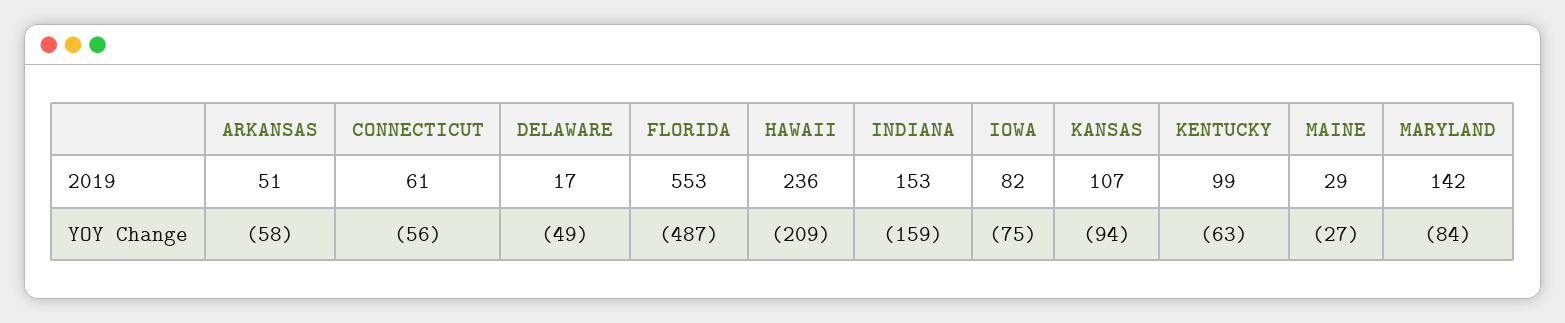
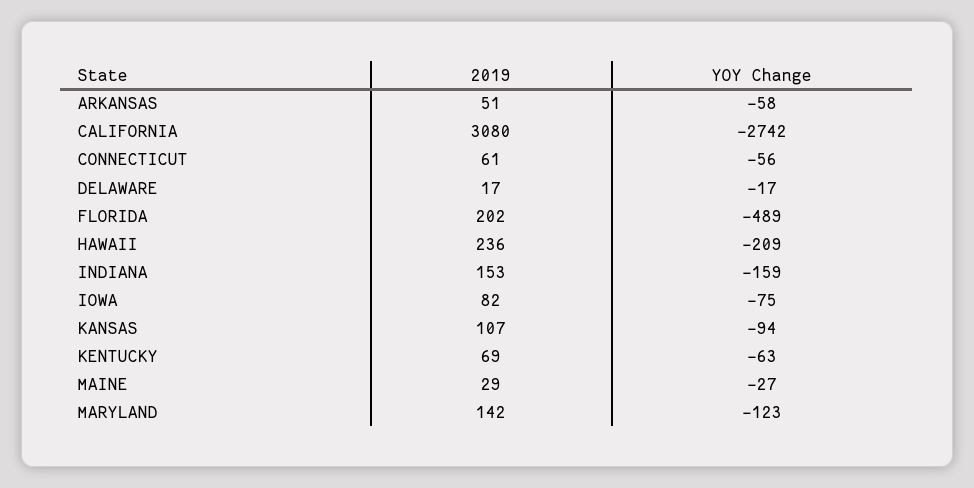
FLORIDA, 2019: 553 -> 202
KENTUCKY, 2019: 99 -> 69
DELAWARE, YOY Change: -49 -> -17
FLORIDA, YOY Change: -487 -> -489
MARYLAND, YOY Change: -84 -> -123
CALIFORNIA, 2019: none -> 3080
CALIFORNIA, YOY Change: none -> -2742

